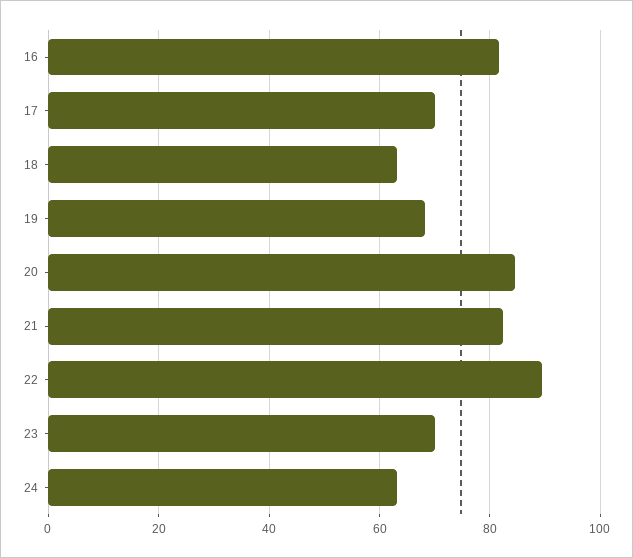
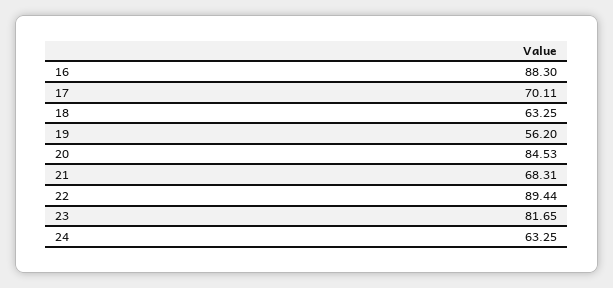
16: 82 -> 88.3
19: 68 -> 56.2
21: 82 -> 68.31
23: 70 -> 81.65

